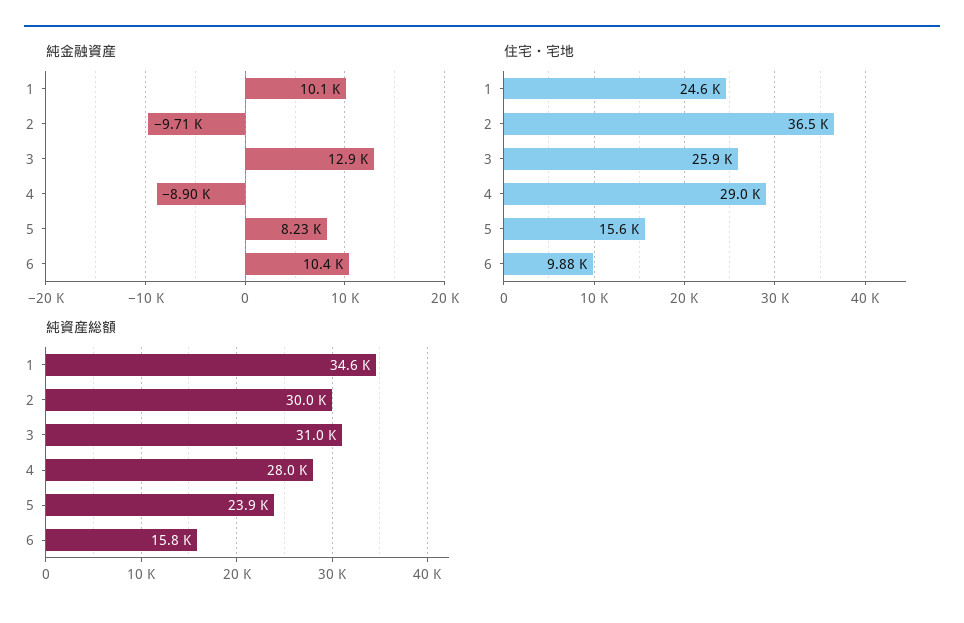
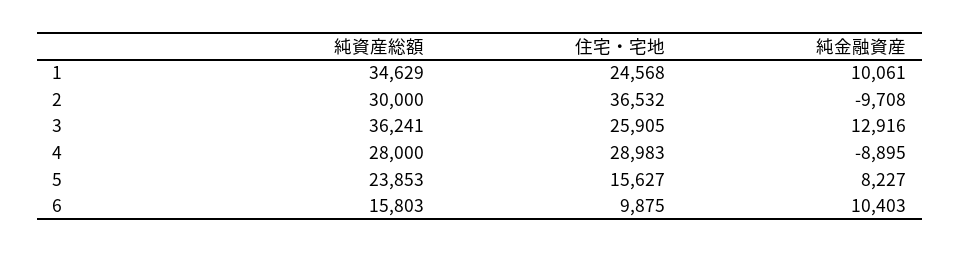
純資産総額, 3: 31000 -> 36241

